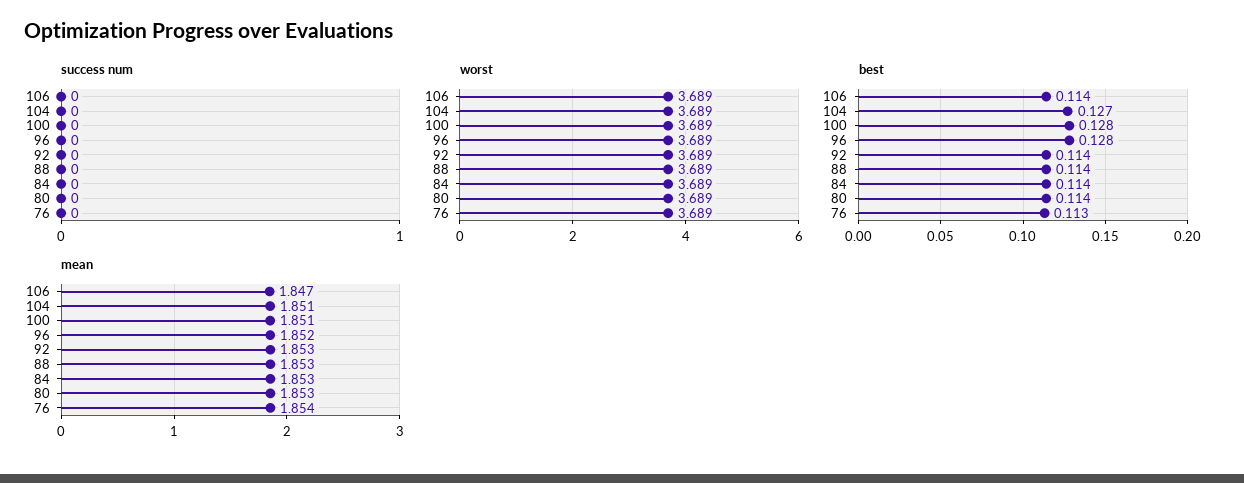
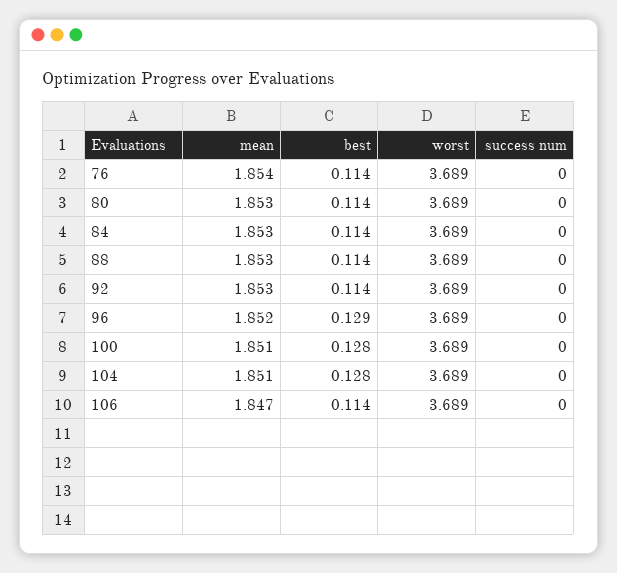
best, 104: 0.127 -> 0.128
best, 96: 0.128 -> 0.129
best, 76: 0.113 -> 0.114

